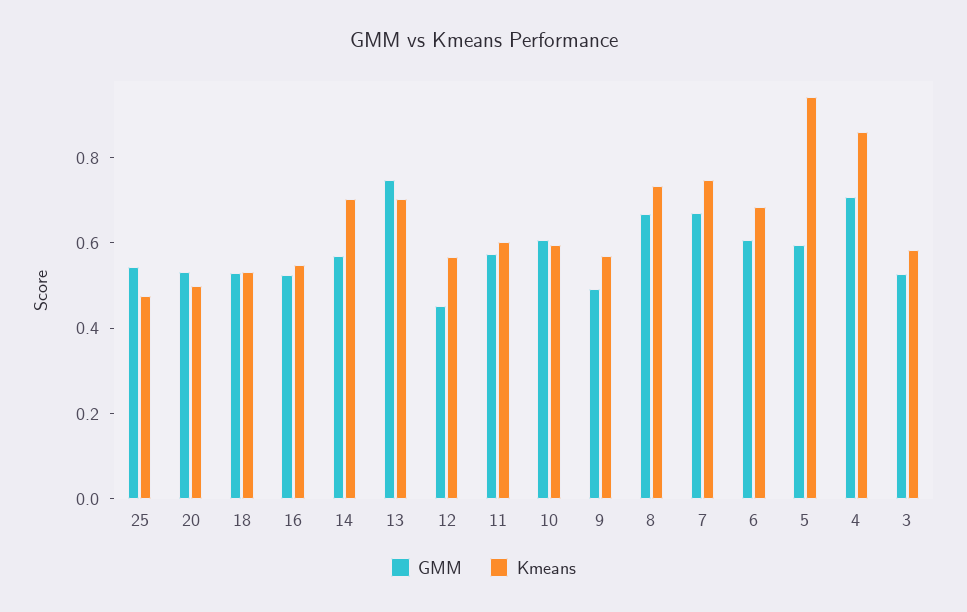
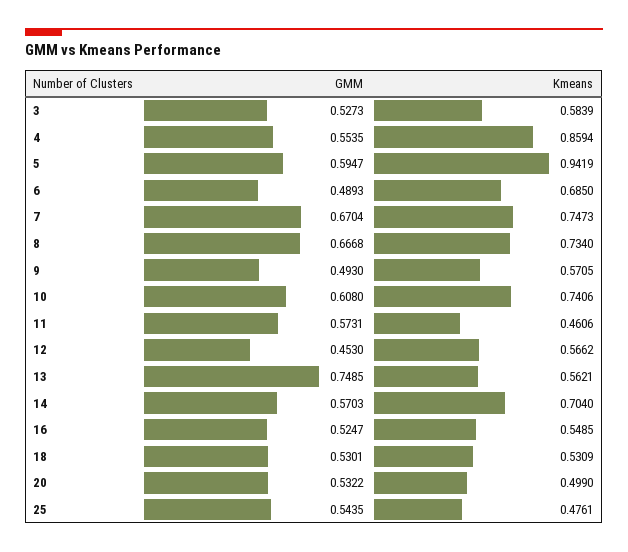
Kmeans, 13: 0.7 -> 0.5621
Kmeans, 11: 0.6 -> 0.4606
Kmeans, 10: 0.6 -> 0.7406
GMM, 6: 0.6 -> 0.4893
GMM, 4: 0.7 -> 0.5535

